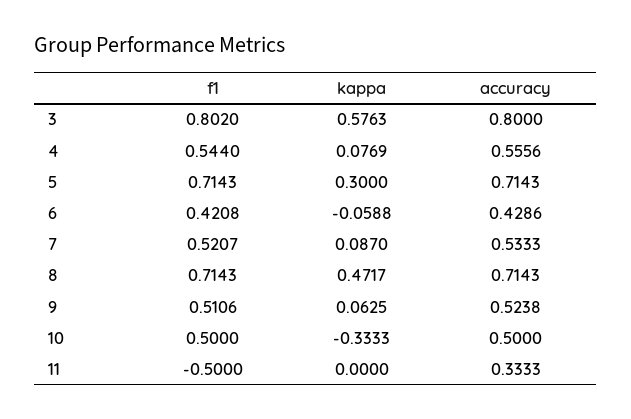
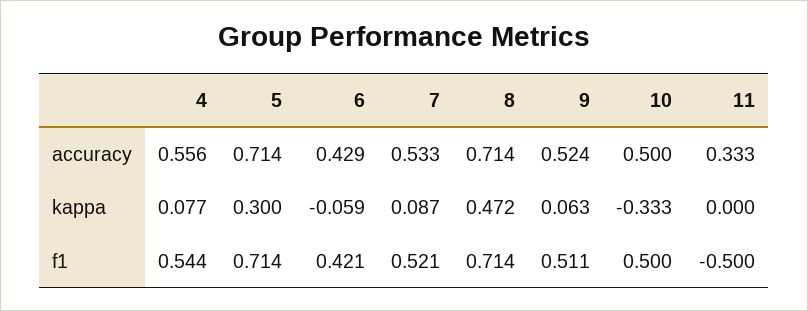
f1, 3: 0.802 -> none
kappa, 3: 0.5763 -> none
accuracy, 3: 0.8 -> none

